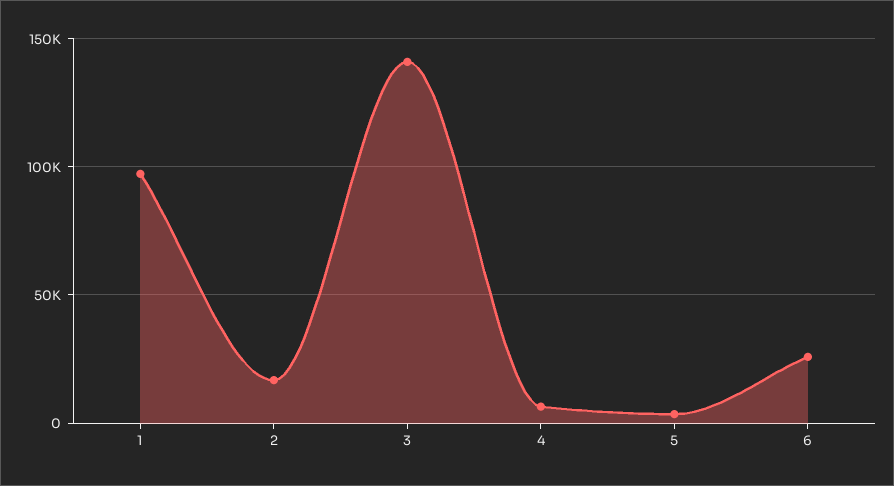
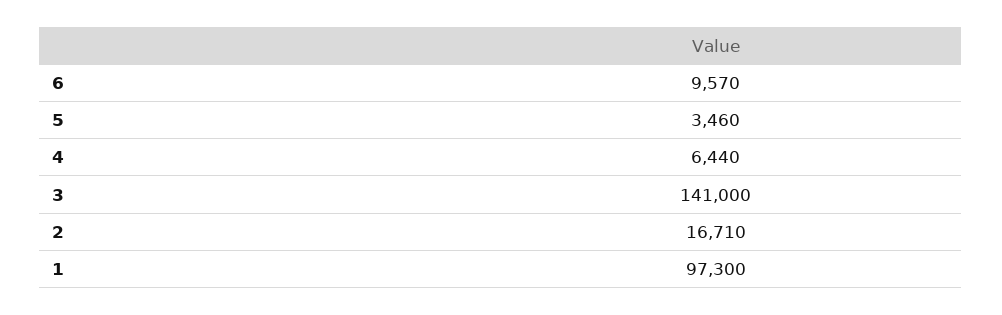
6: 25000 -> 9570

